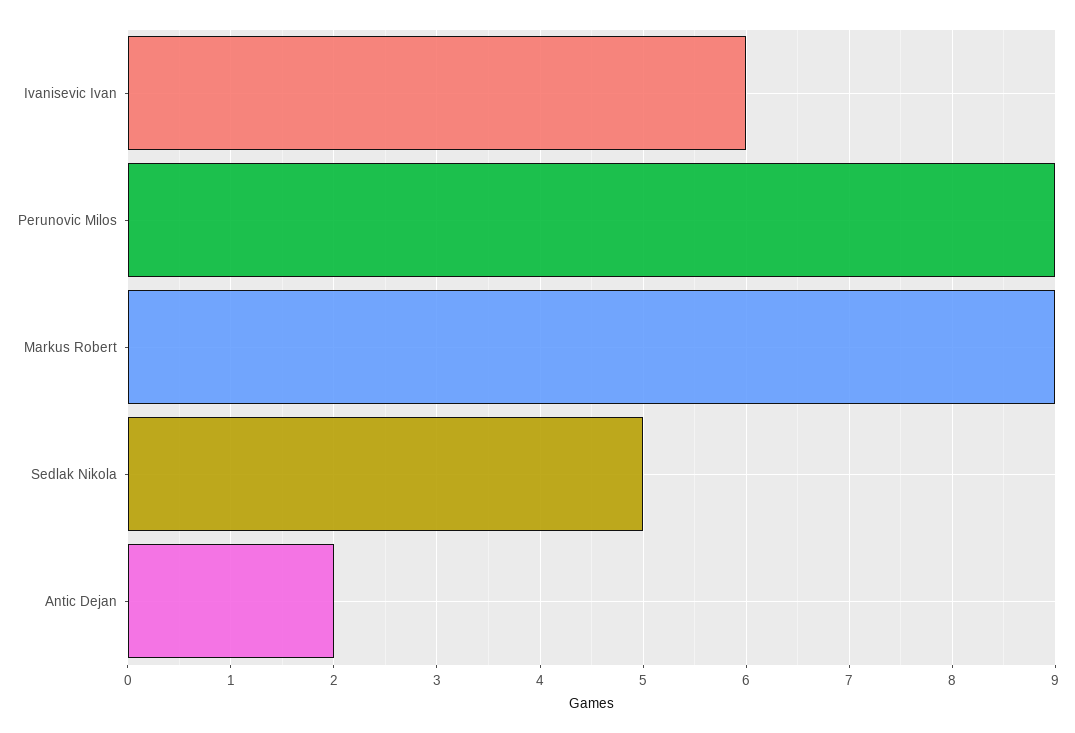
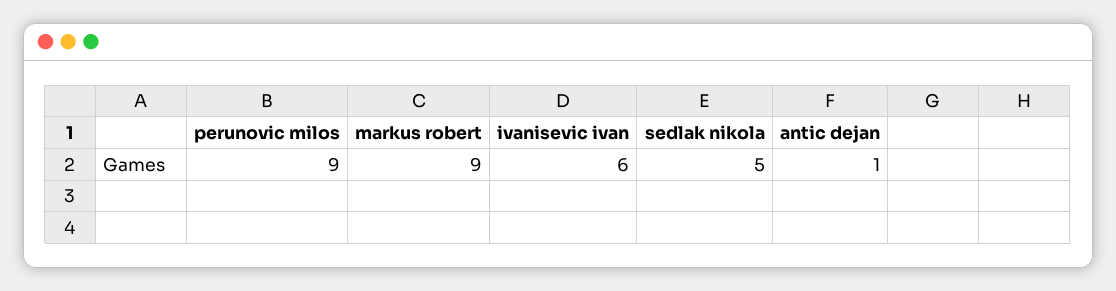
Antic Dejan: 2 -> 1

